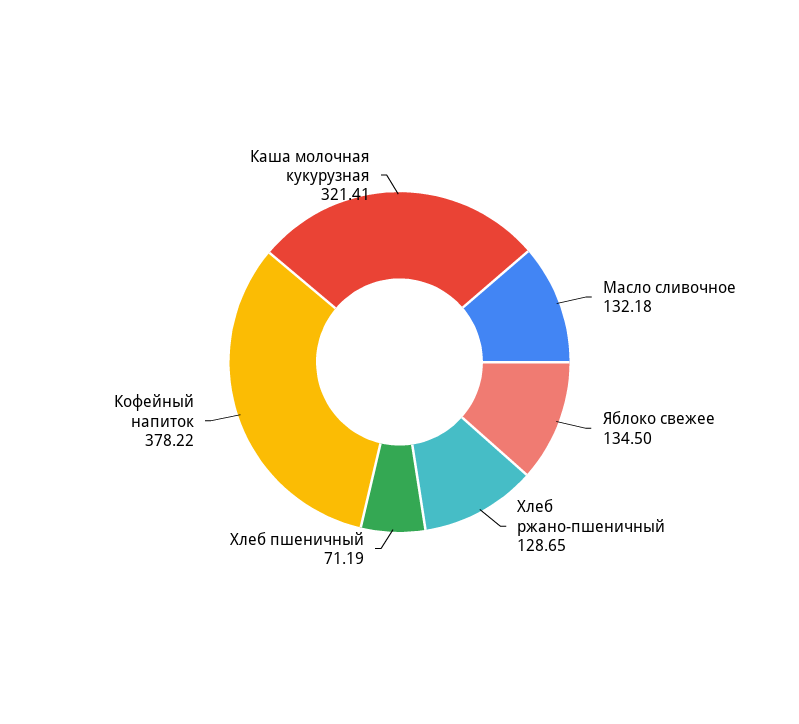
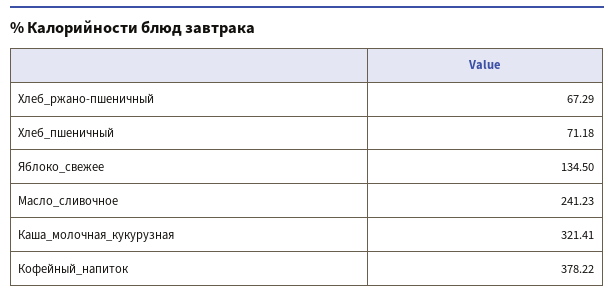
Масло сливочное: 132.18 -> 241.23
Хлеб ржано-пшеничный: 128.65 -> 67.29
Хлеб пшеничный: 71.19 -> 71.18

